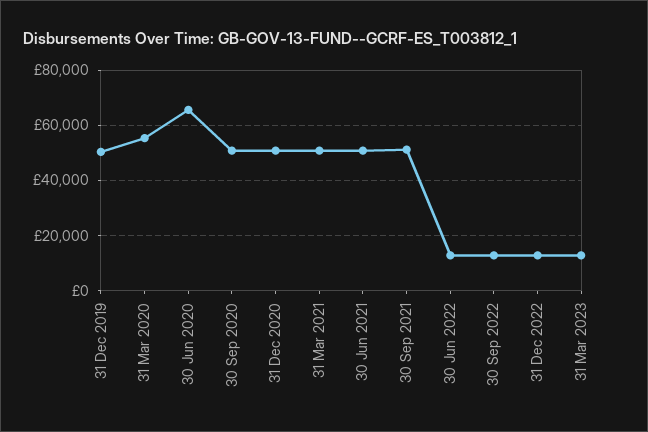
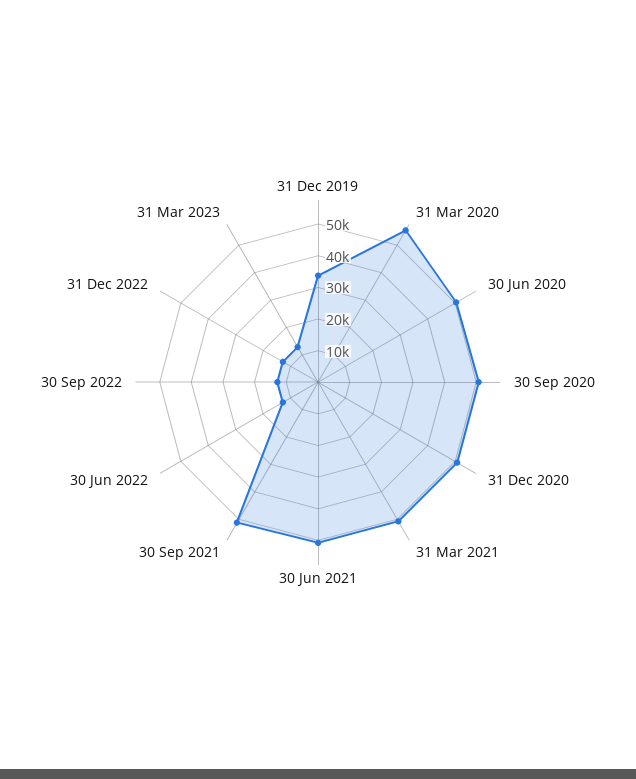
31 Dec 2019: 50000 -> 35000
30 Jun 2020: 65000 -> 50000

